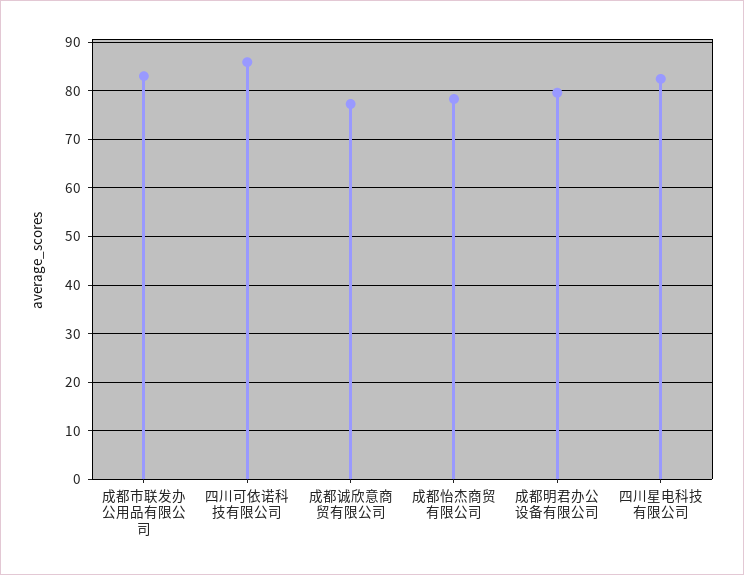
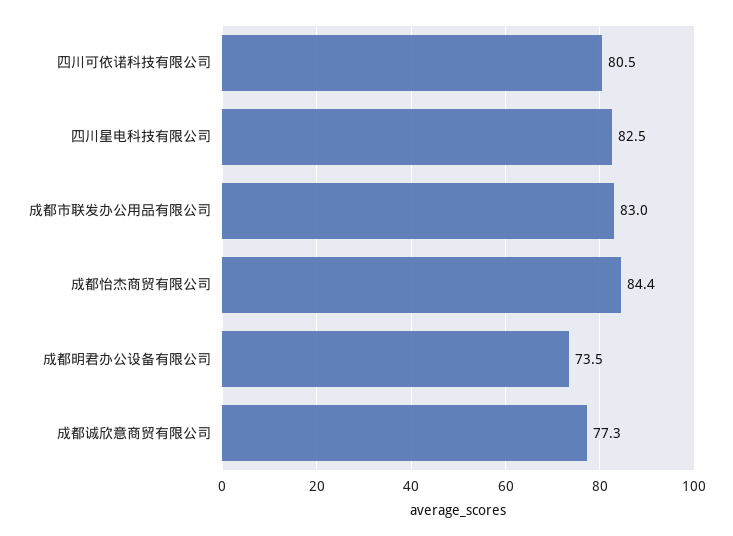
四川可依诺科技有限公司: 86 -> 80.5
成都怡杰商贸有限公司: 78 -> 84.4
成都明君办公设备有限公司: 80 -> 73.5

